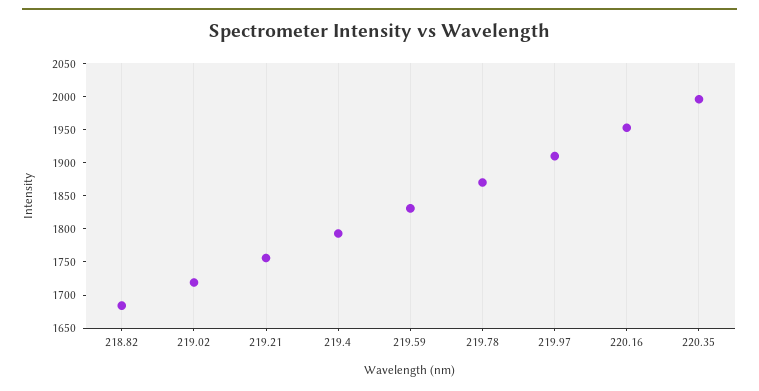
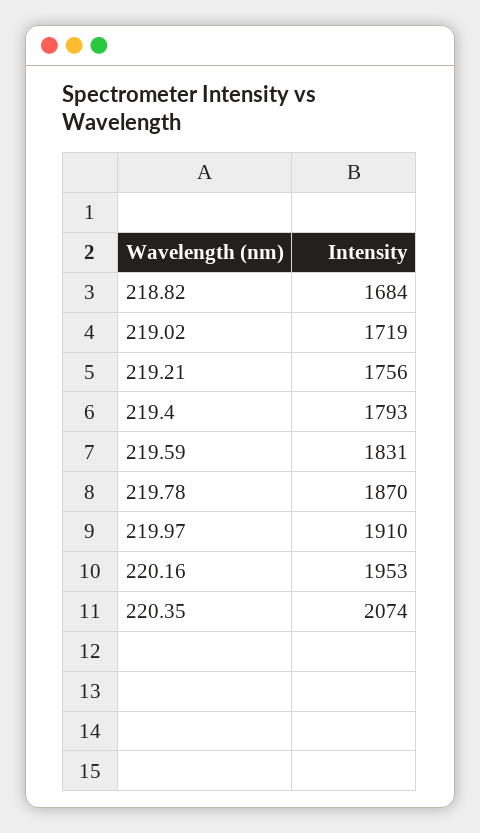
220.35: 2000 -> 2074

